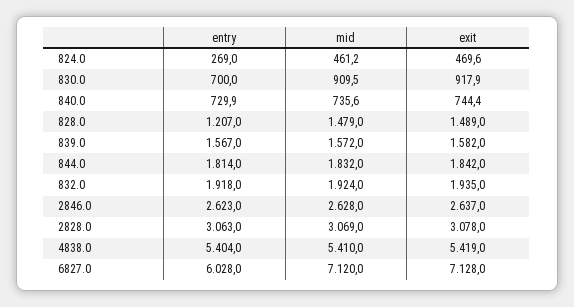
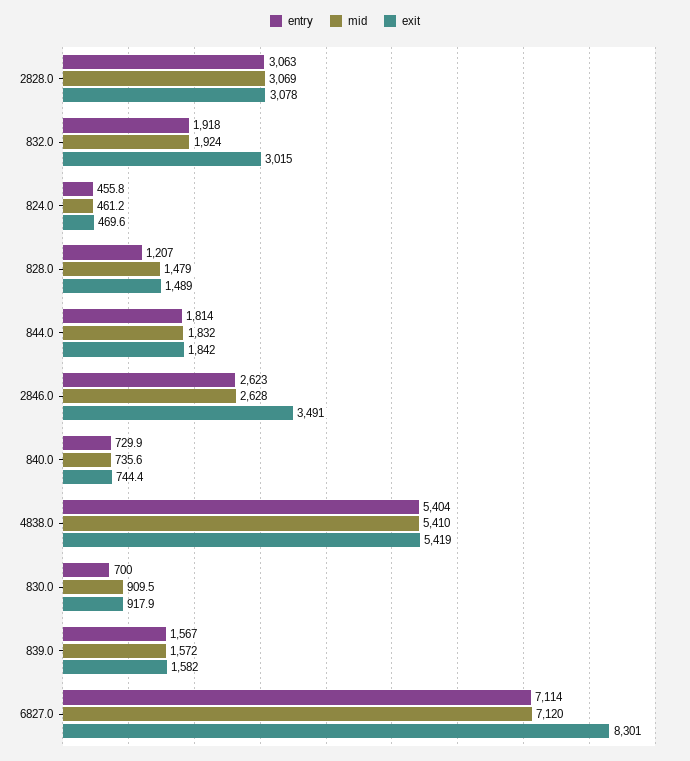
entry, 824.0: 269 -> 455.8
exit, 832.0: 1935 -> 3015
exit, 2846.0: 2637 -> 3491
entry, 6827.0: 6028 -> 7114
exit, 6827.0: 7128 -> 8301

